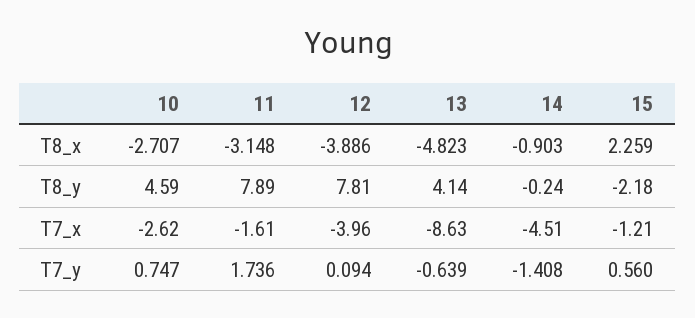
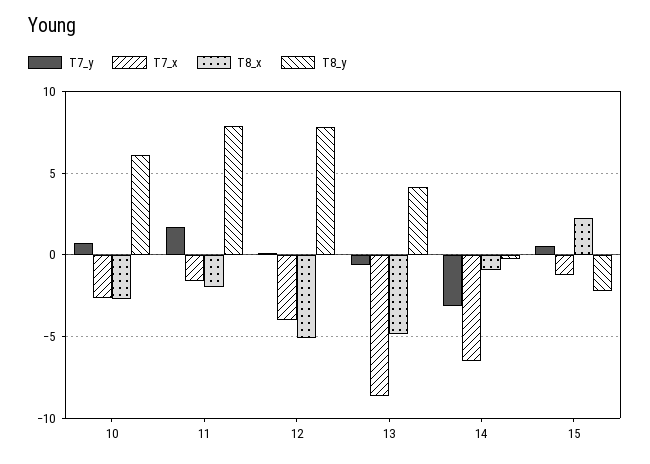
T8_x, 11: -3.148 -> -2
T8_x, 12: -3.886 -> -5
T8_y, 10: 4.59 -> 6
T7_x, 14: -4.51 -> -6.5
T7_y, 14: -1.408 -> -3

